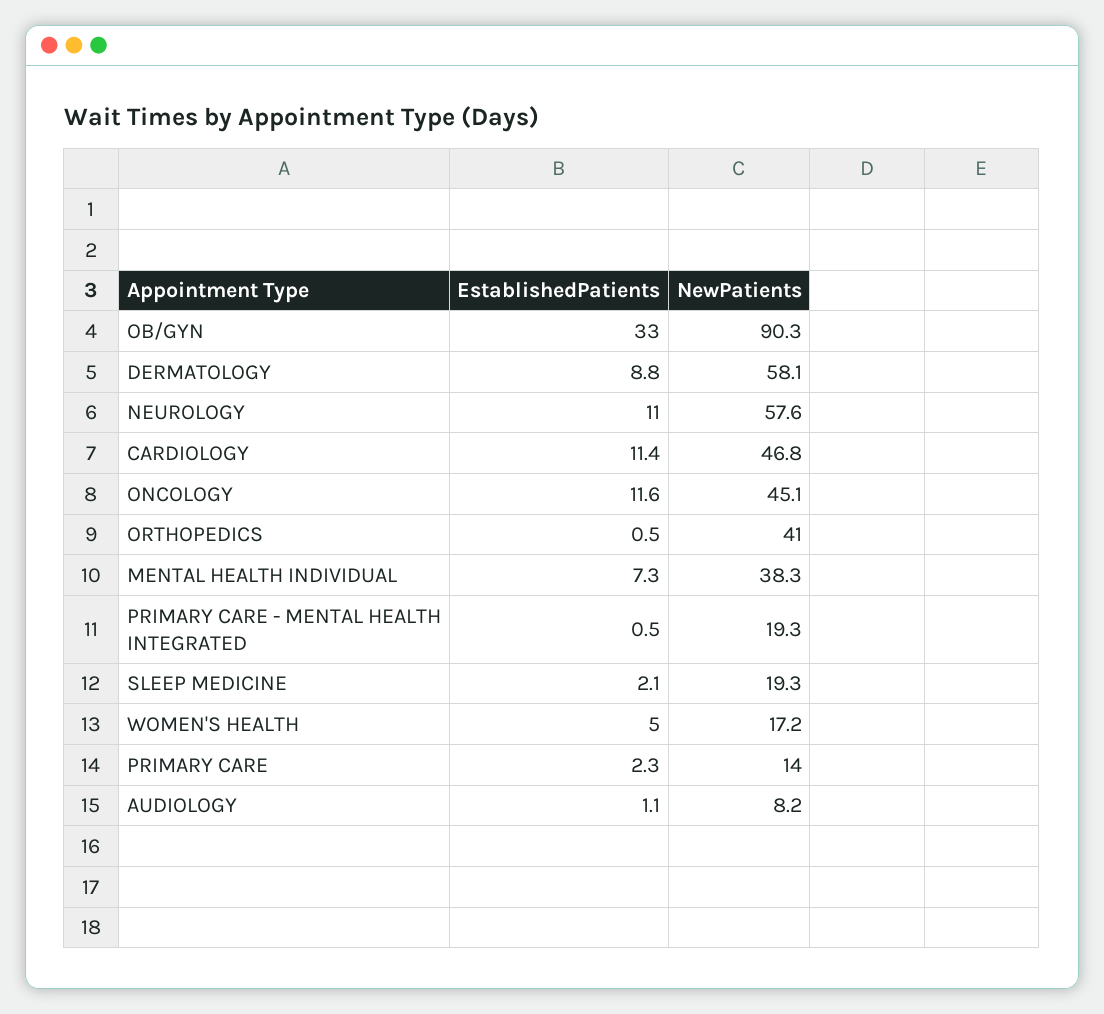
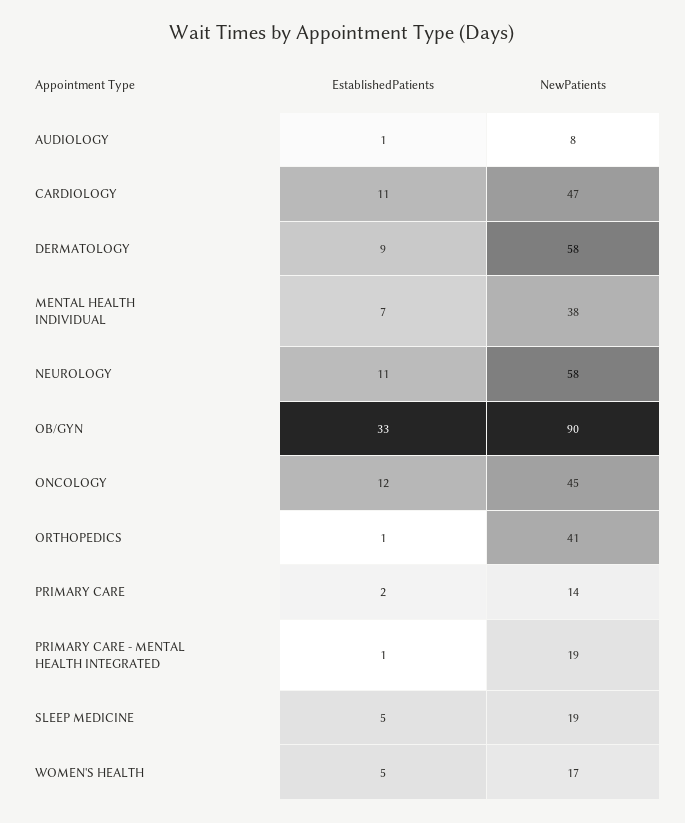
EstablishedPatients, SLEEP MEDICINE: 2.1 -> 5

